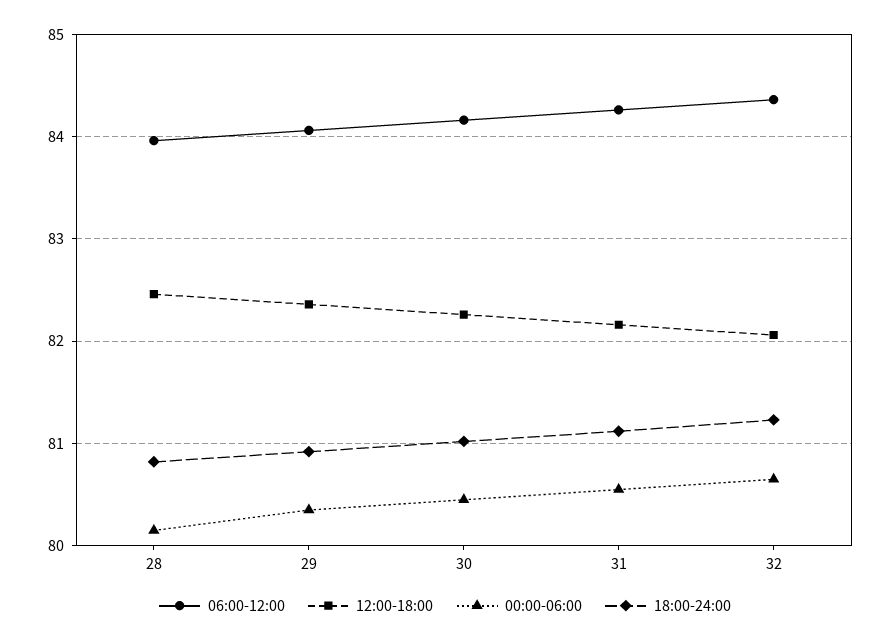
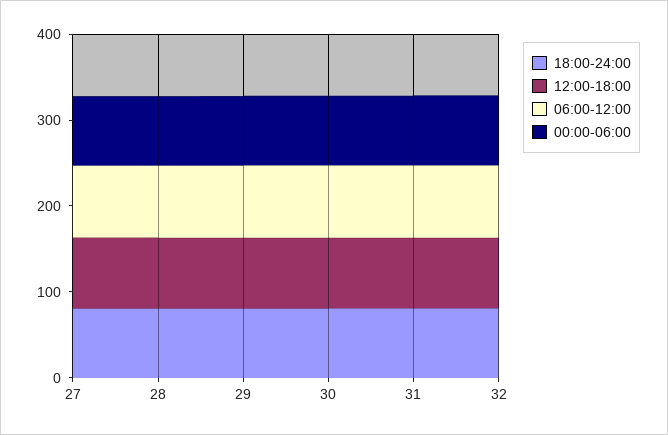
18:00-24:00, 27: none -> 80
12:00-18:00, 27: none -> 80
06:00-12:00, 27: none -> 80
00:00-06:00, 27: none -> 80

